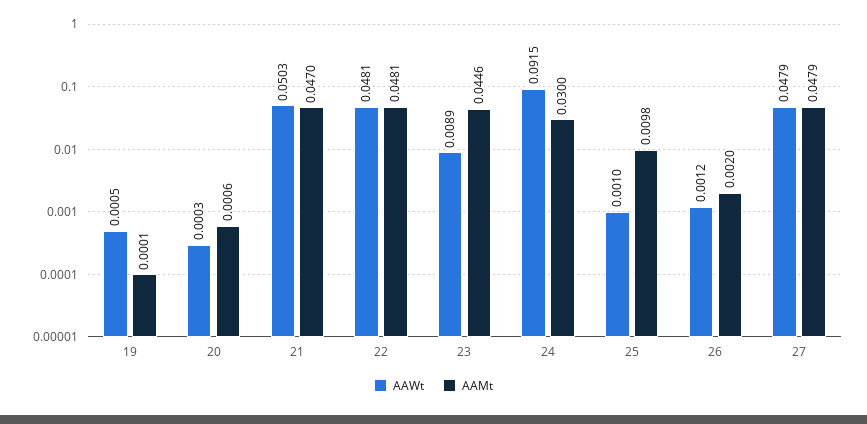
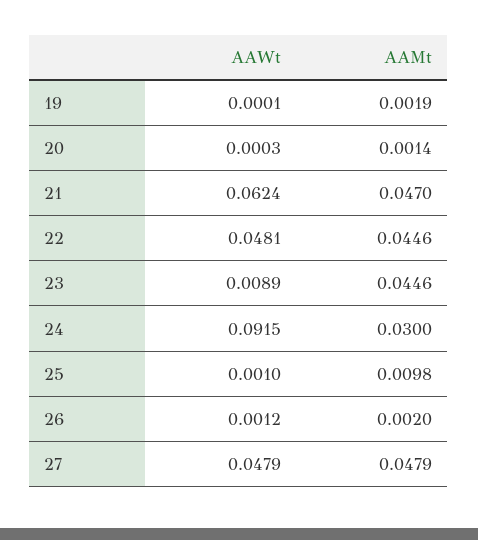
AAWt, 19: 0.0005 -> 0.0001
AAMt, 19: 0.0001 -> 0.0019
AAMt, 20: 0.0006 -> 0.0014
AAWt, 21: 0.0503 -> 0.0624
AAMt, 22: 0.0481 -> 0.0446

